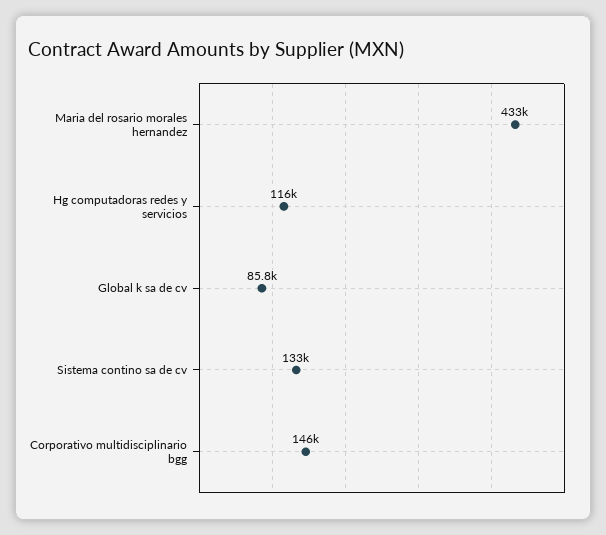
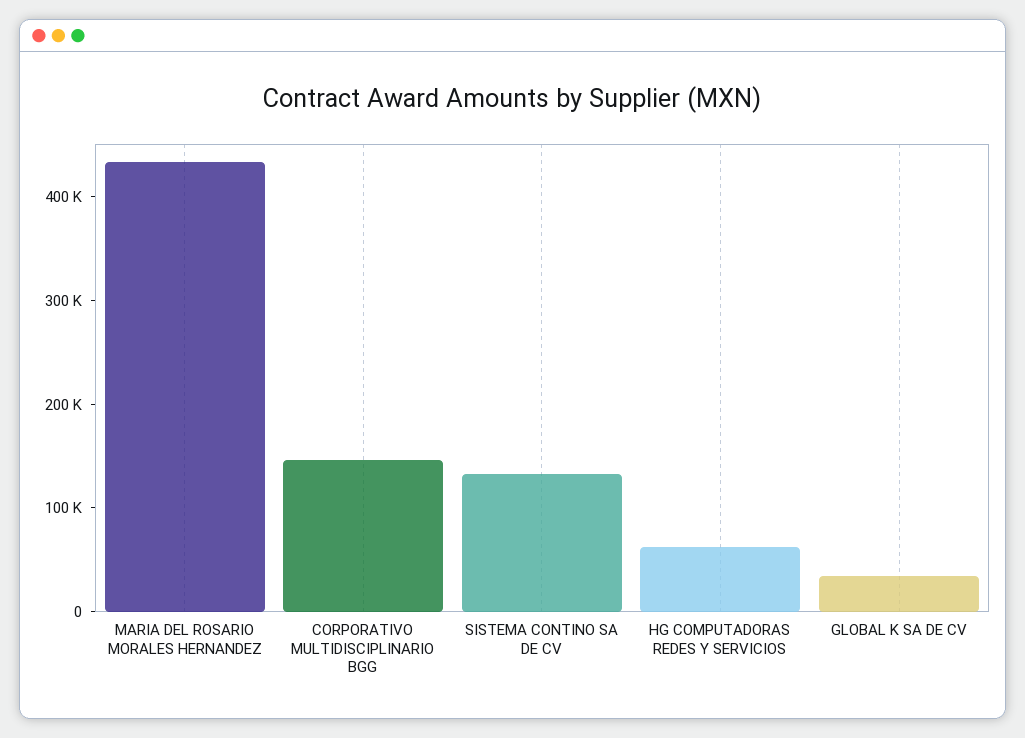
Hg computadoras redes y servicios: 116000 -> 60000
Global k sa de cv: 85800 -> 40000

